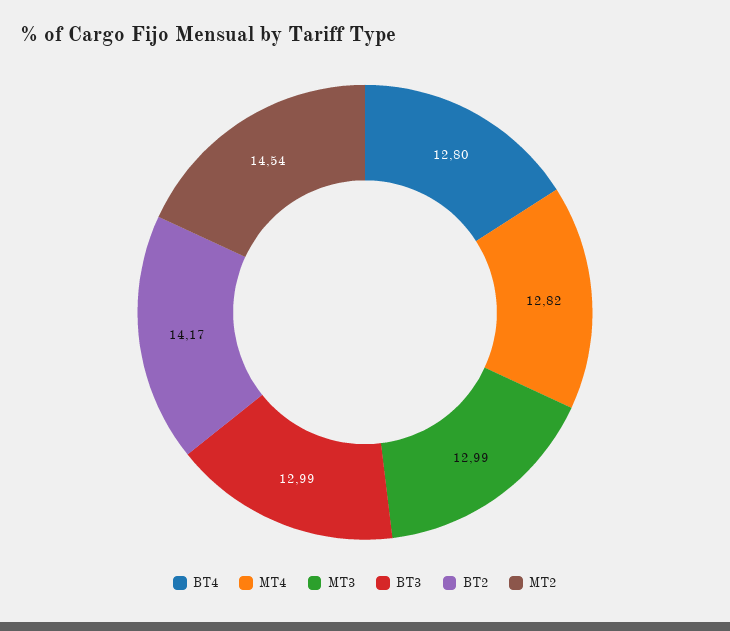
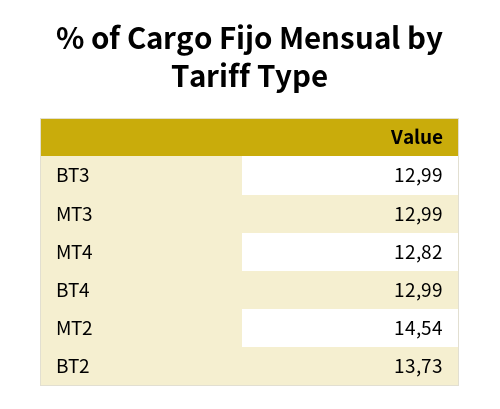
BT4: 12.8 -> 12.99
BT2: 14.17 -> 13.73

